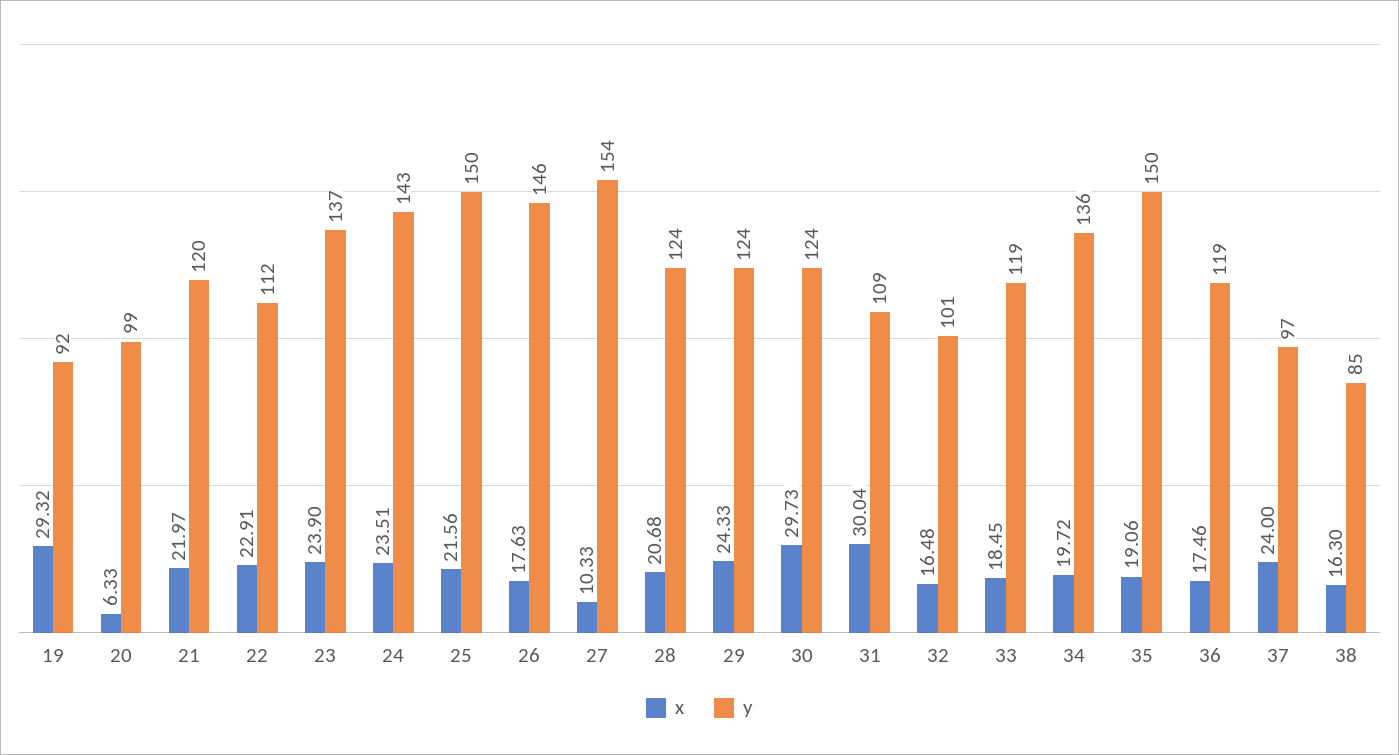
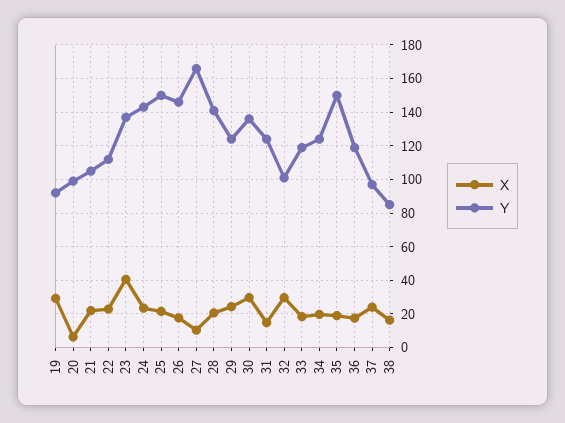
y, 21: 120 -> 105
x, 23: 23.9 -> 40
y, 27: 154 -> 165
y, 28: 124 -> 140
y, 30: 124 -> 135
x, 31: 30.04 -> 15
y, 31: 109 -> 125
x, 32: 16.48 -> 30
y, 34: 136 -> 125

